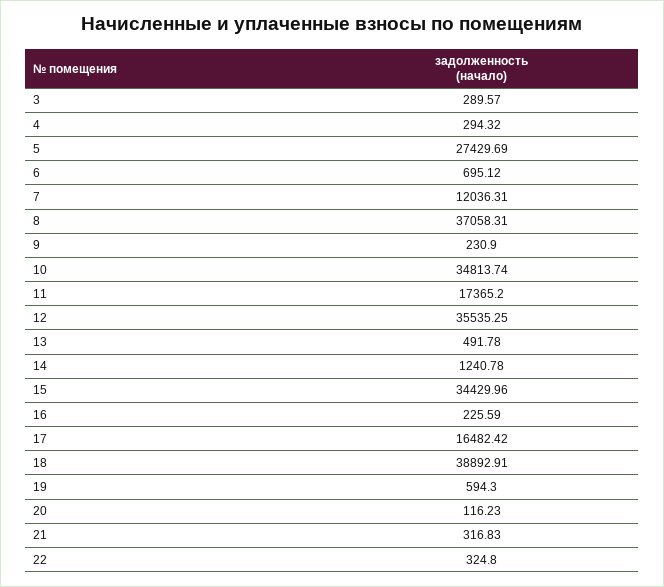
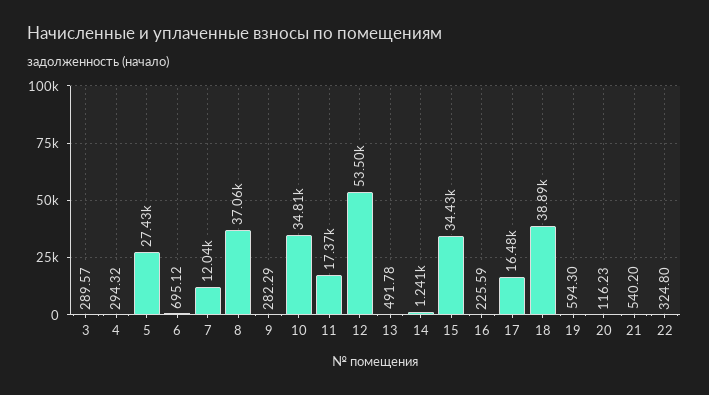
9: 230.9 -> 282.29
12: 35535.25 -> 53500
21: 316.83 -> 540.2

